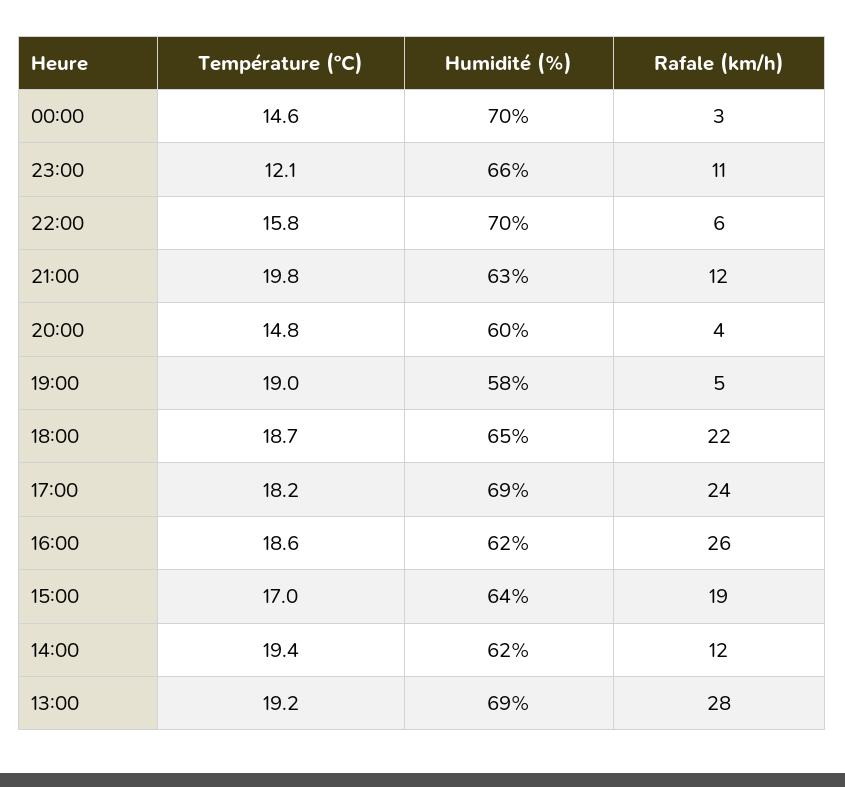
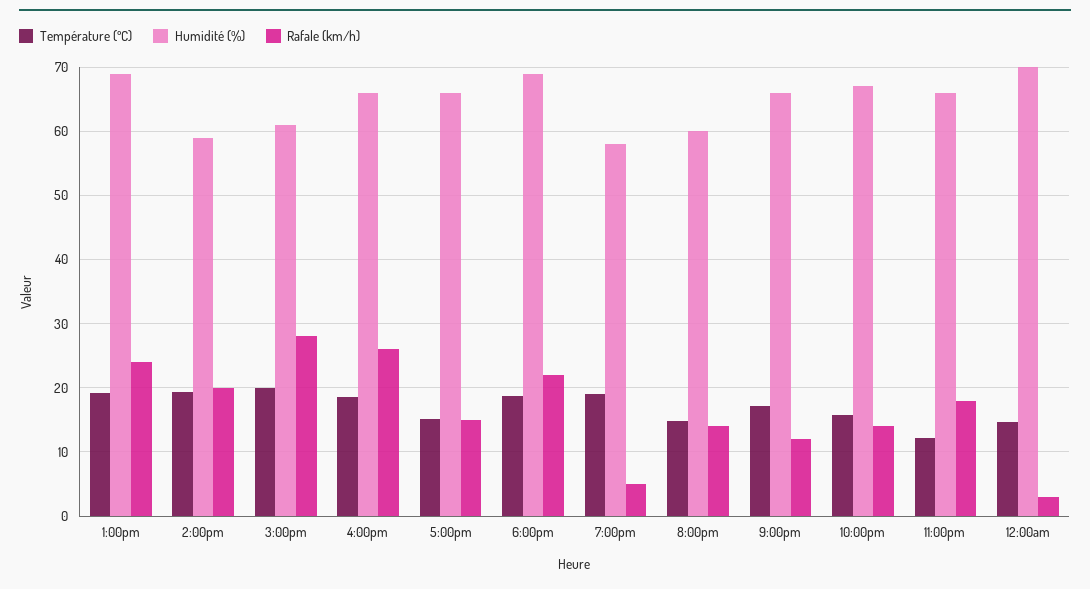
Rafale (km/h), 23:00: 11 -> 18
Humidité (%), 22:00: 70 -> 67
Rafale (km/h), 22:00: 6 -> 14
Température (ºC), 21:00: 19.8 -> 17
Humidité (%), 21:00: 63 -> 66
Rafale (km/h), 20:00: 4 -> 14
Humidité (%), 18:00: 65 -> 69
Température (ºC), 17:00: 18.2 -> 15
Humidité (%), 17:00: 69 -> 66
Rafale (km/h), 17:00: 24 -> 15
Humidité (%), 16:00: 62 -> 66
Température (ºC), 15:00: 17 -> 20
Humidité (%), 15:00: 64 -> 61
Rafale (km/h), 15:00: 19 -> 28
Humidité (%), 14:00: 62 -> 59
Rafale (km/h), 14:00: 12 -> 20
Rafale (km/h), 13:00: 28 -> 24

